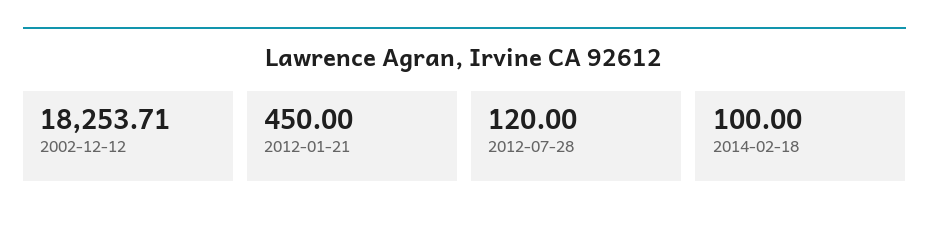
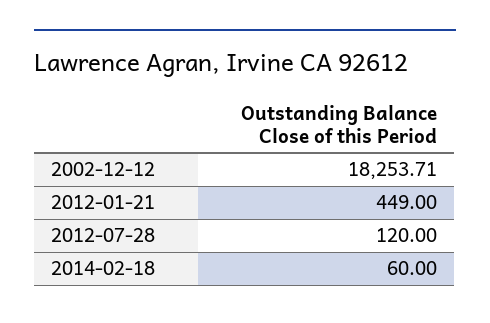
2012-01-21: 450 -> 449
2014-02-18: 100 -> 60

